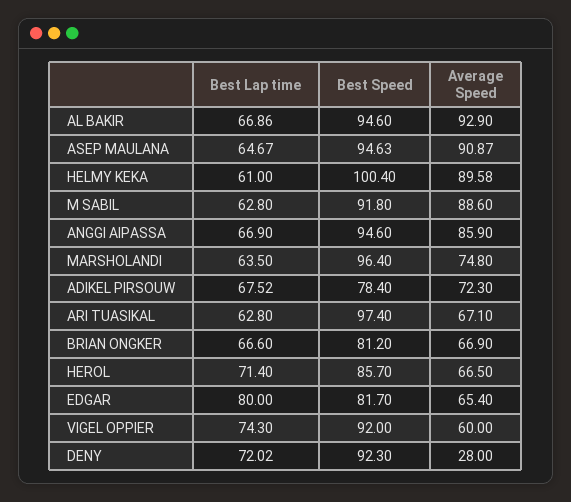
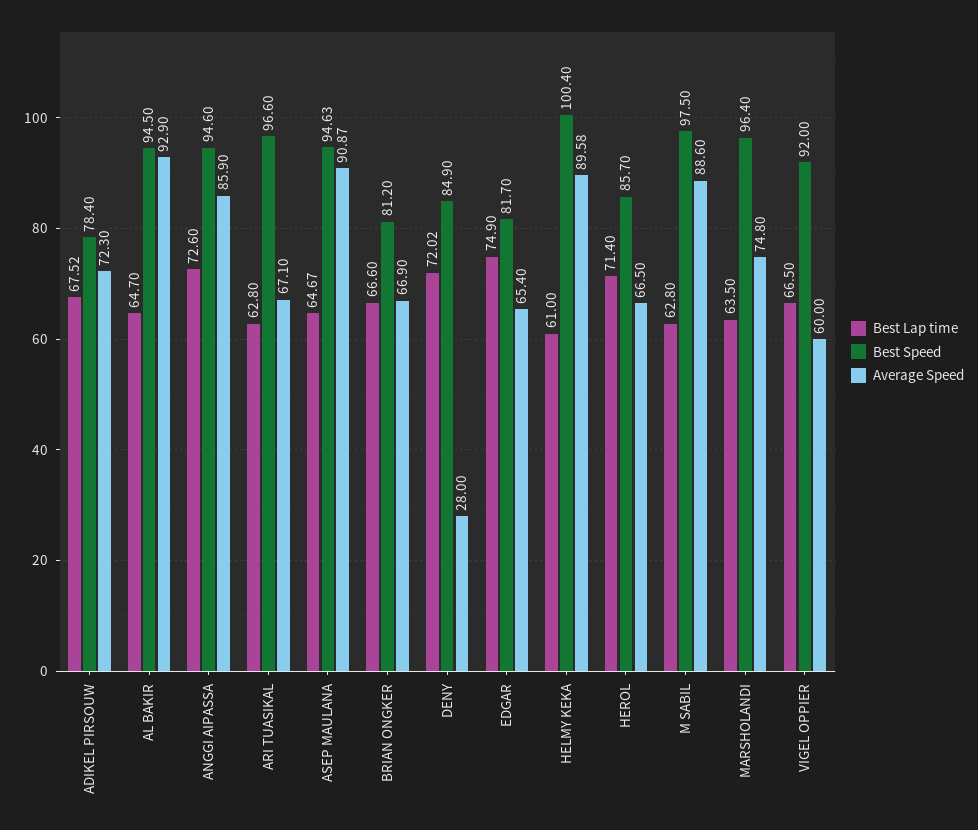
Best Lap time, AL BAKIR: 66.86 -> 64.7
Best Speed, AL BAKIR: 94.6 -> 94.5
Best Speed, M SABIL: 91.8 -> 97.5
Best Lap time, ANGGI AIPASSA: 66.9 -> 72.6
Best Speed, ARI TUASIKAL: 97.4 -> 96.6
Best Lap time, EDGAR: 80 -> 74.9
Best Lap time, VIGEL OPPIER: 74.3 -> 66.5
Best Speed, DENY: 92.3 -> 84.9

